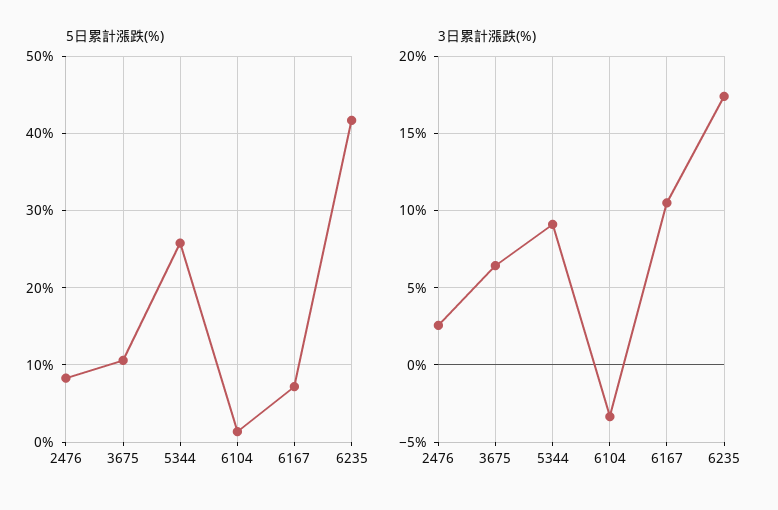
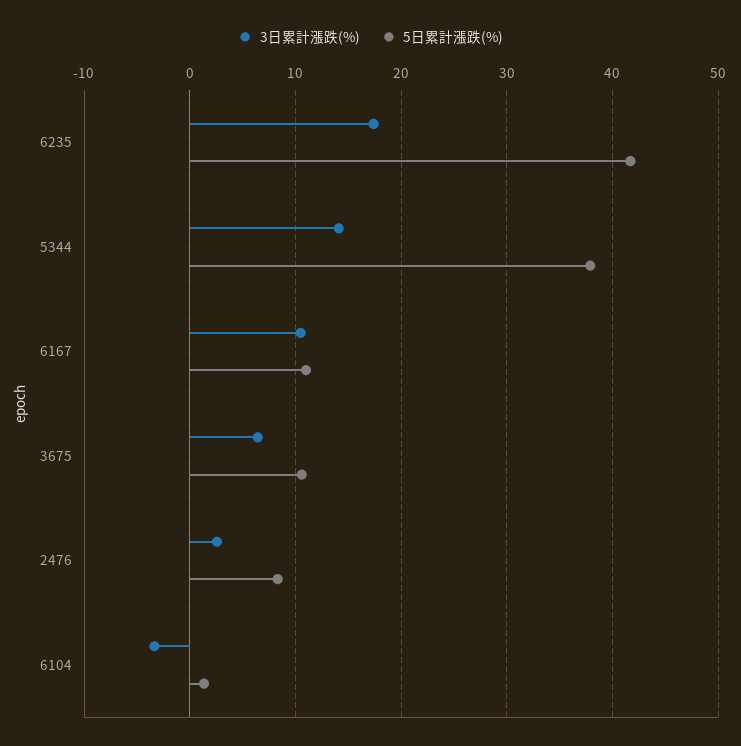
5日累計漲跌(%), 5344: 26 -> 38
5日累計漲跌(%), 6167: 7 -> 11
3日累計漲跌(%), 5344: 9 -> 14

